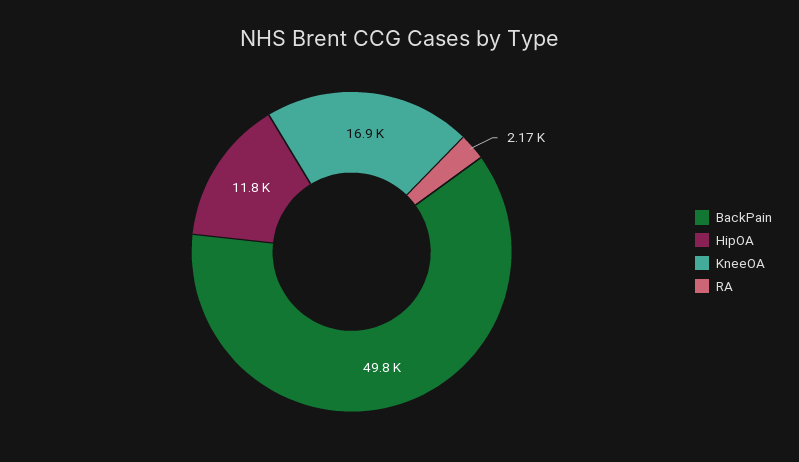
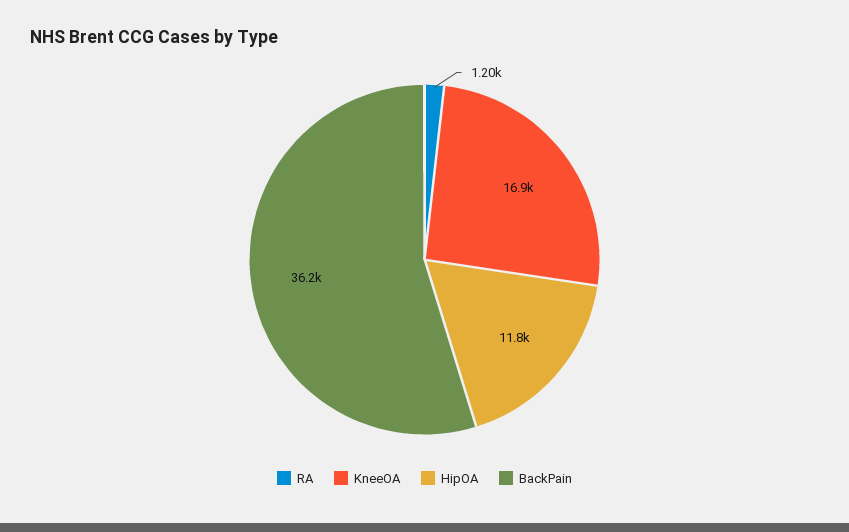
BackPain: 49800 -> 36200
RA: 2170 -> 1200

